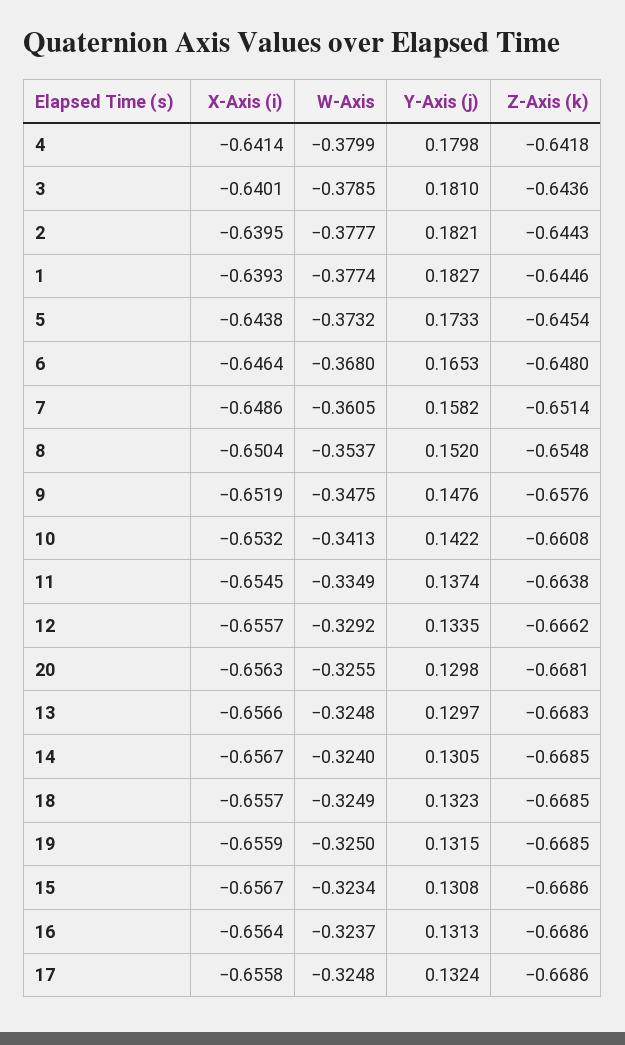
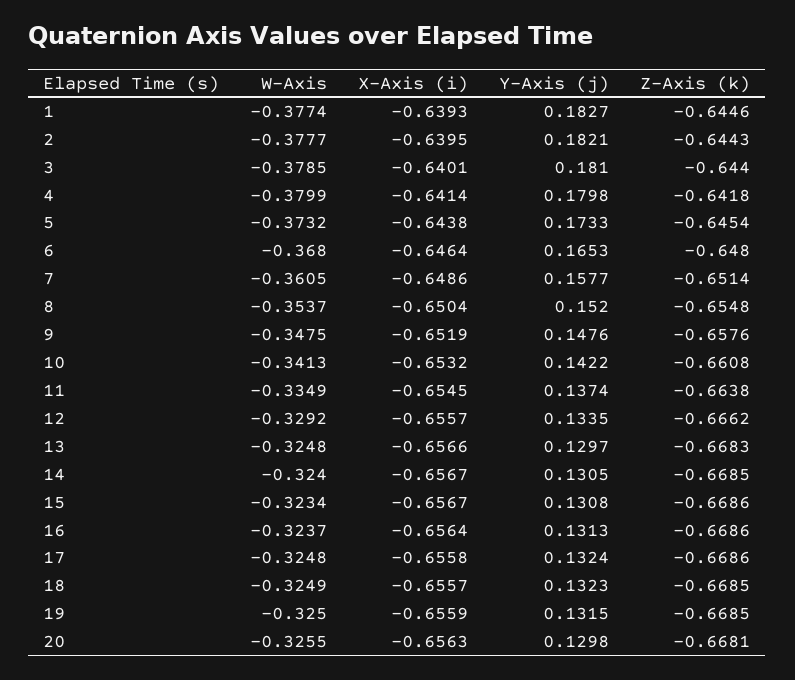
Z-Axis (k), 3: -0.6436 -> -0.644
Y-Axis (j), 7: 0.1582 -> 0.1577

